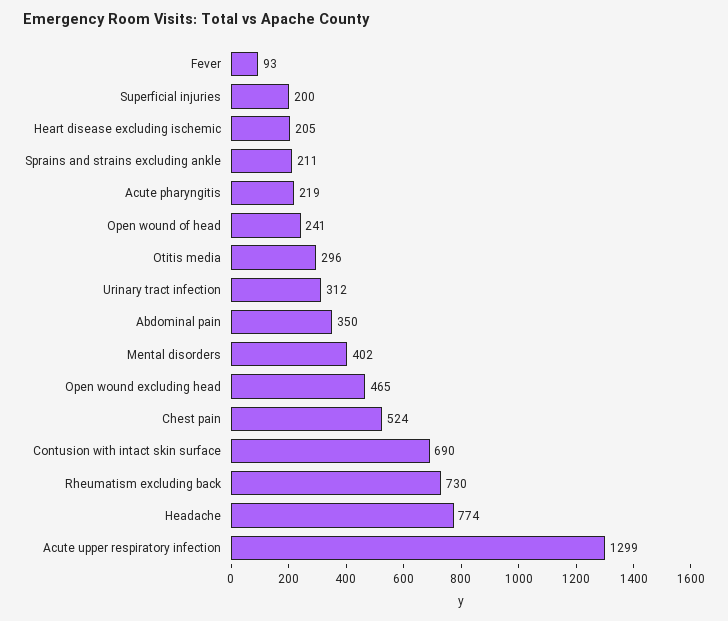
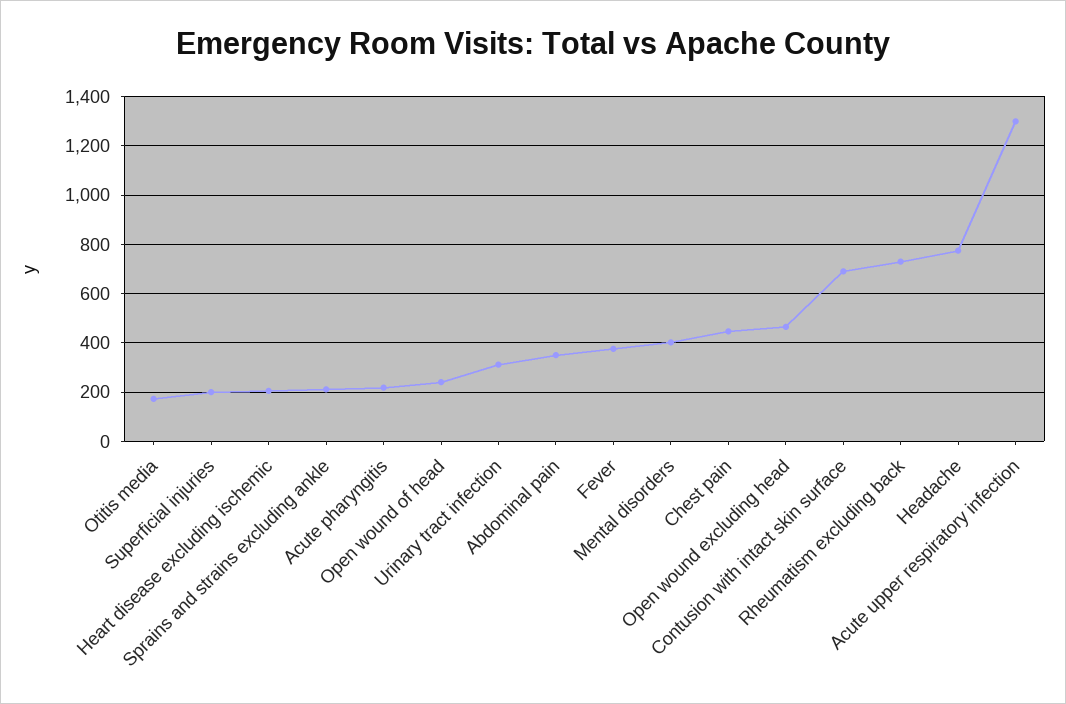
Fever: 93 -> 375
Otitis media: 296 -> 175
Chest pain: 524 -> 450

